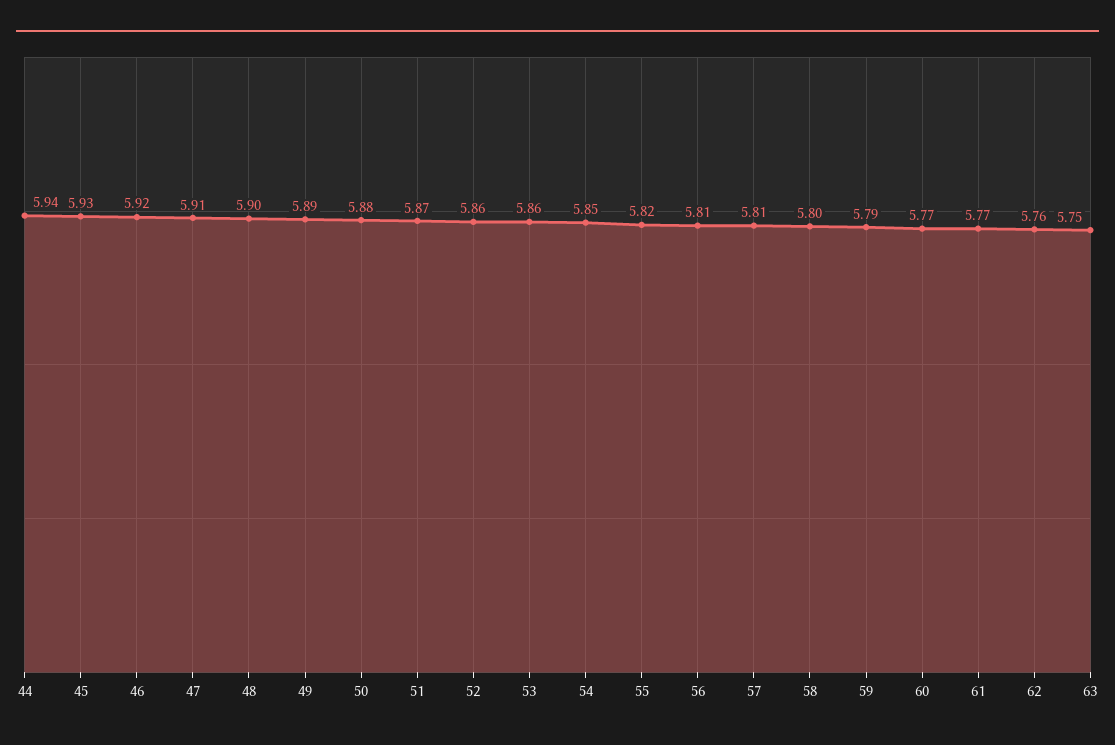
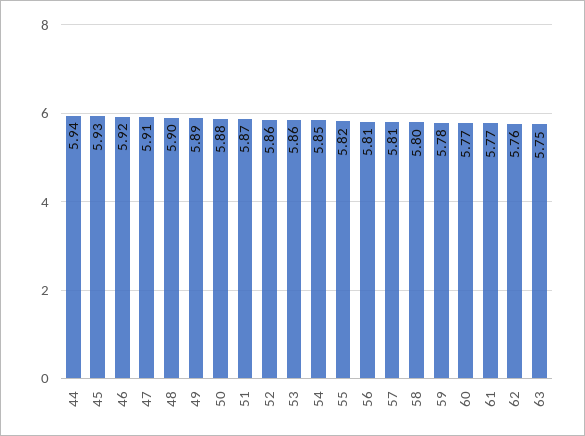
59: 5.79 -> 5.78

